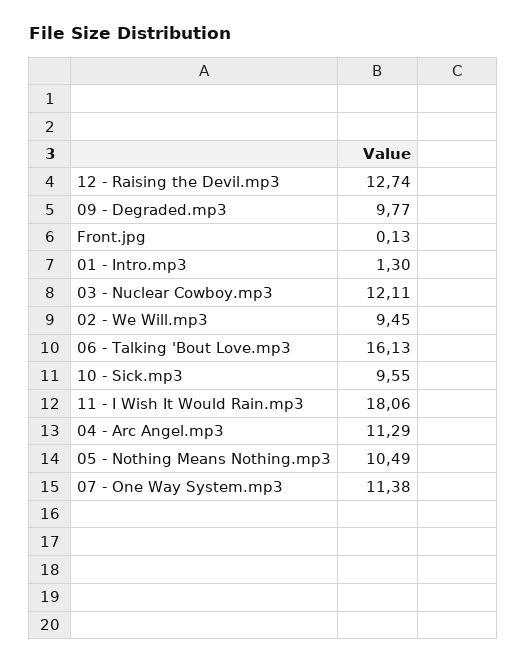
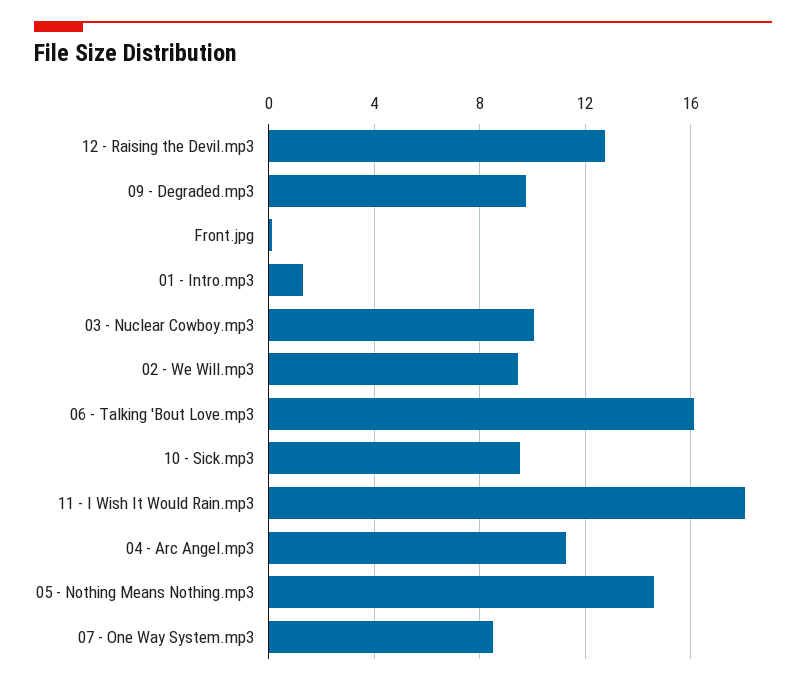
03 - Nuclear Cowboy.mp3: 12.11 -> 10
05 - Nothing Means Nothing.mp3: 10.49 -> 14.5
07 - One Way System.mp3: 11.38 -> 8.5

